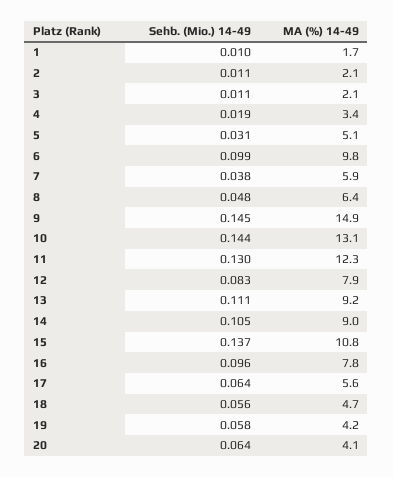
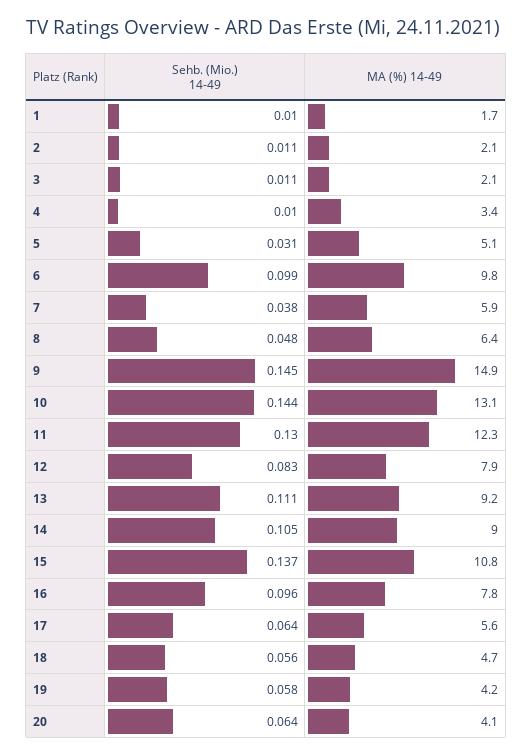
Sehb. (Mio.) 14-49, 4: 0.019 -> 0.01

